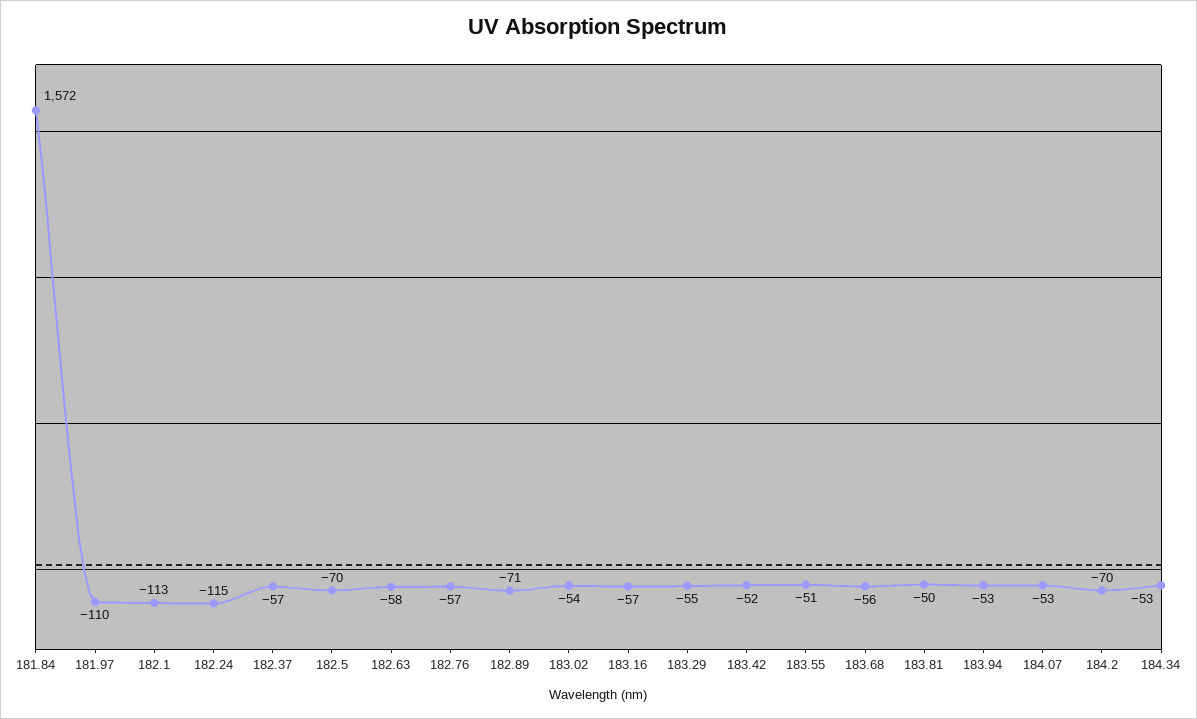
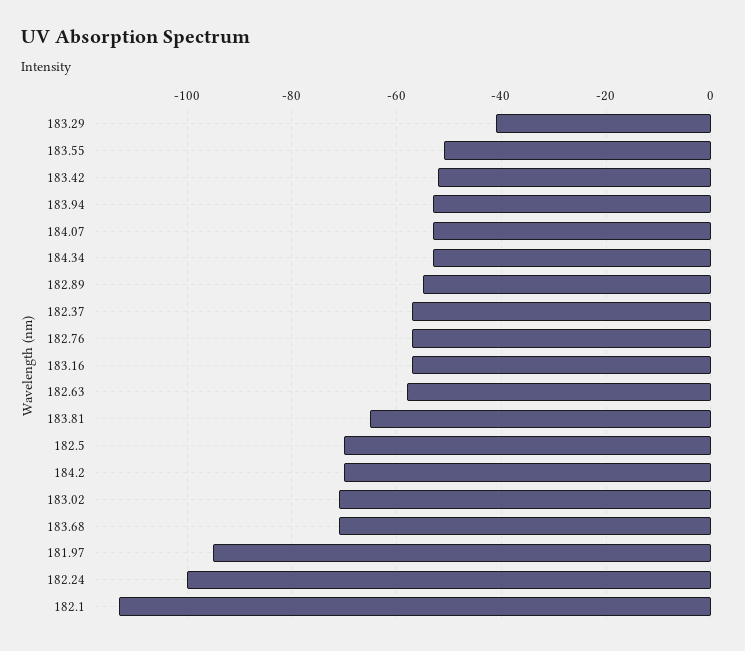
181.84: 1572 -> none
181.97: -110 -> -95
182.24: -115 -> -100
182.89: -71 -> -55
183.02: -54 -> -70
183.29: -55 -> -40
183.68: -56 -> -70
183.81: -50 -> -65

